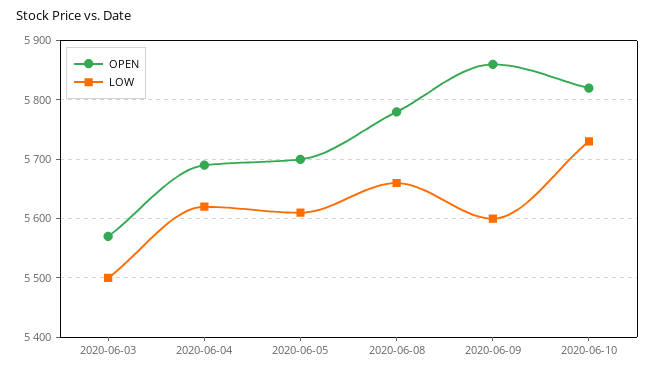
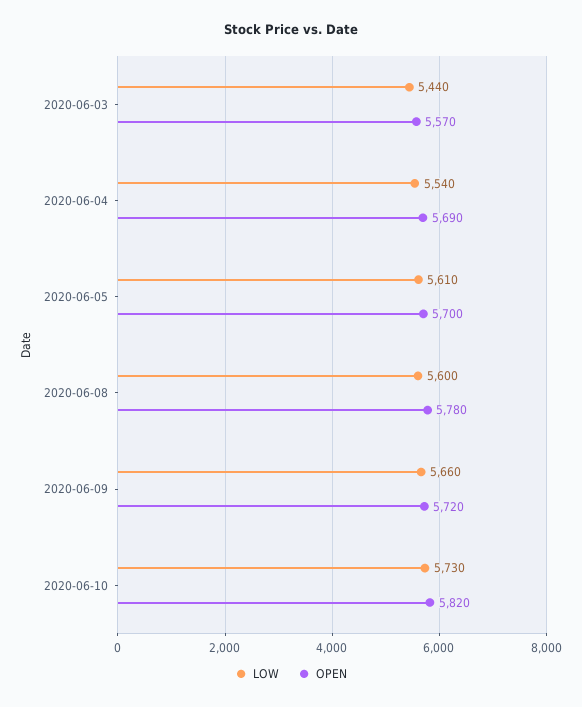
LOW, 2020-06-03: 5500 -> 5440
LOW, 2020-06-04: 5620 -> 5540
LOW, 2020-06-08: 5660 -> 5600
OPEN, 2020-06-09: 5860 -> 5720
LOW, 2020-06-09: 5600 -> 5660

